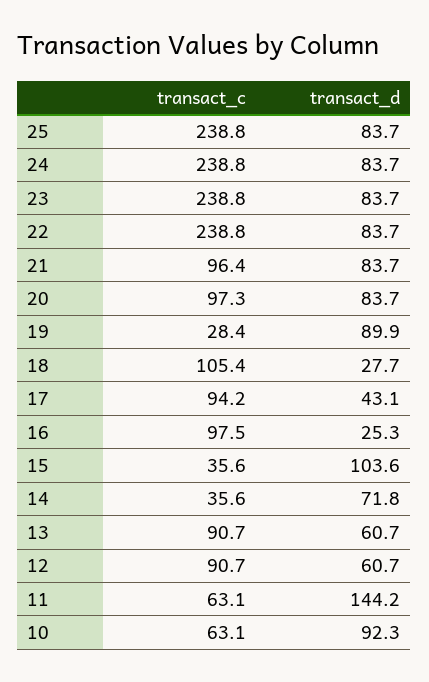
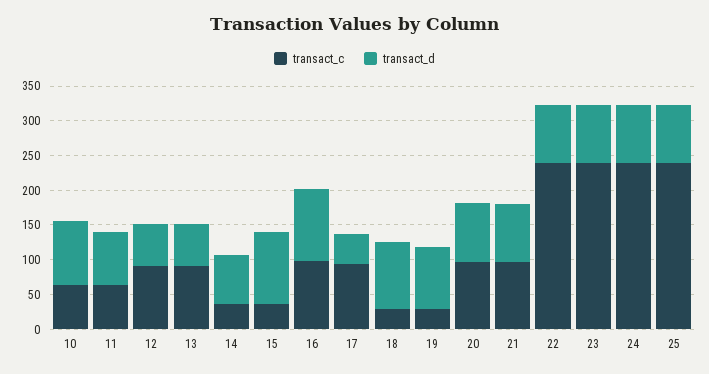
transact_c, 18: 105.4 -> 25
transact_d, 18: 27.7 -> 100
transact_d, 16: 25.3 -> 100
transact_d, 11: 144.2 -> 75

